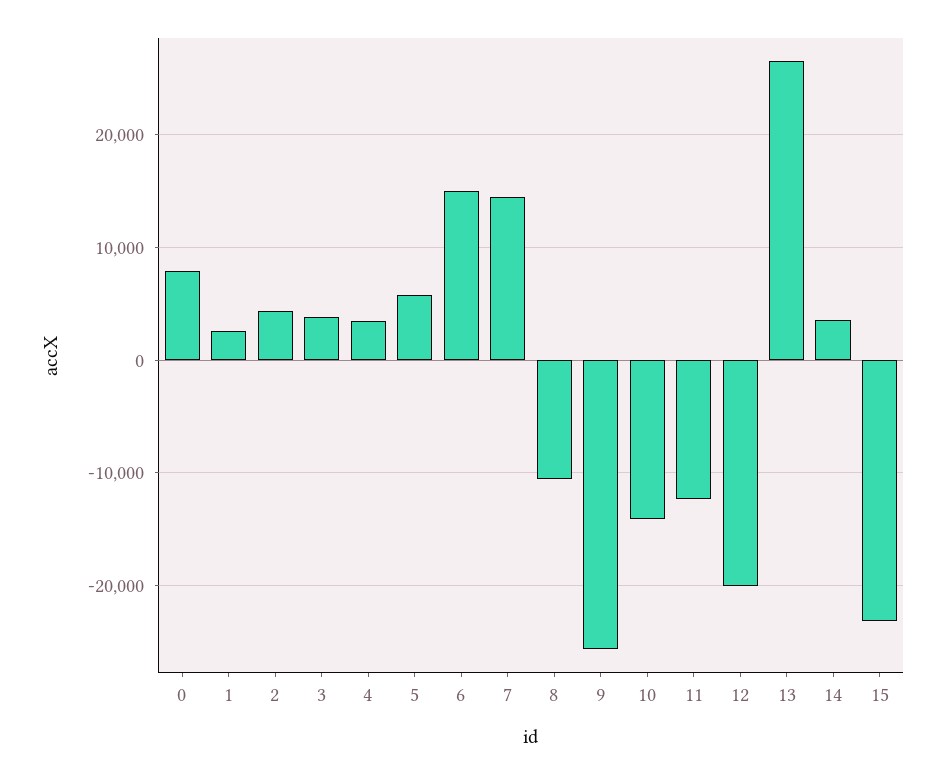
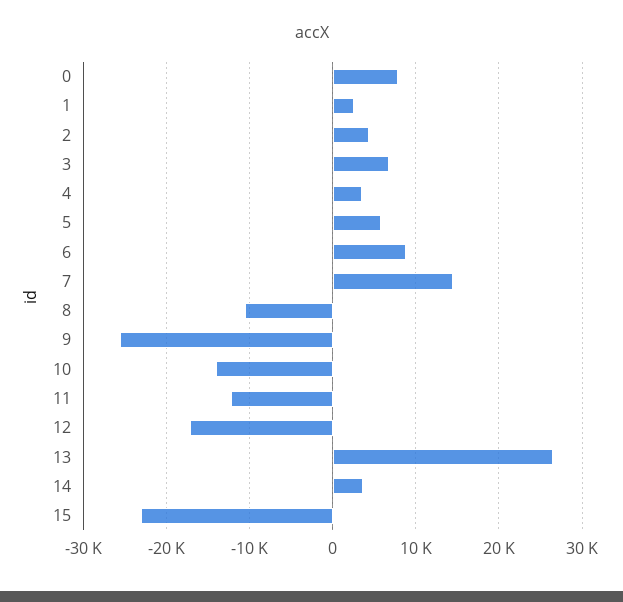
3: 4000 -> 7000
6: 15000 -> 9000
12: -20000 -> -17000

